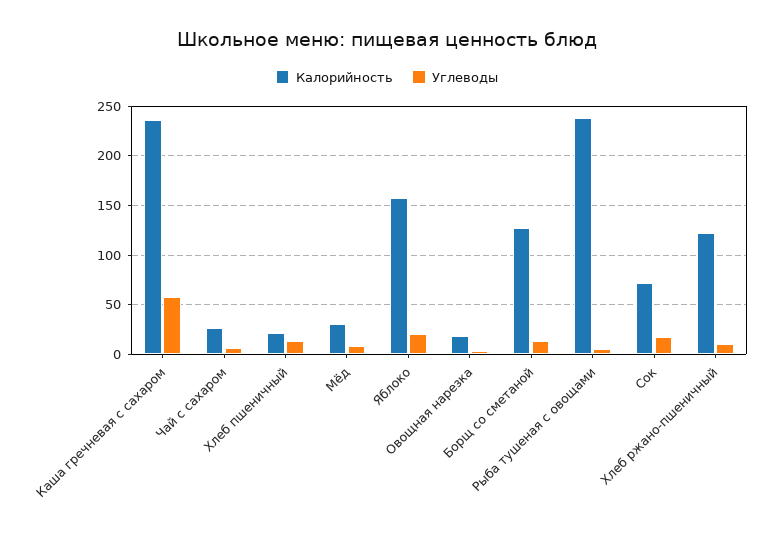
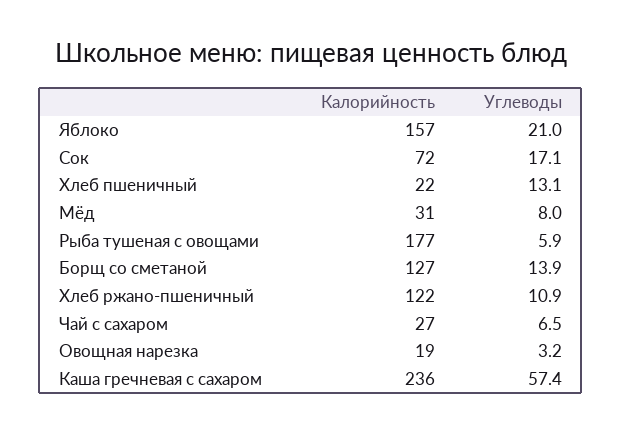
Калорийность, Рыба тушеная с овощами: 240 -> 177

